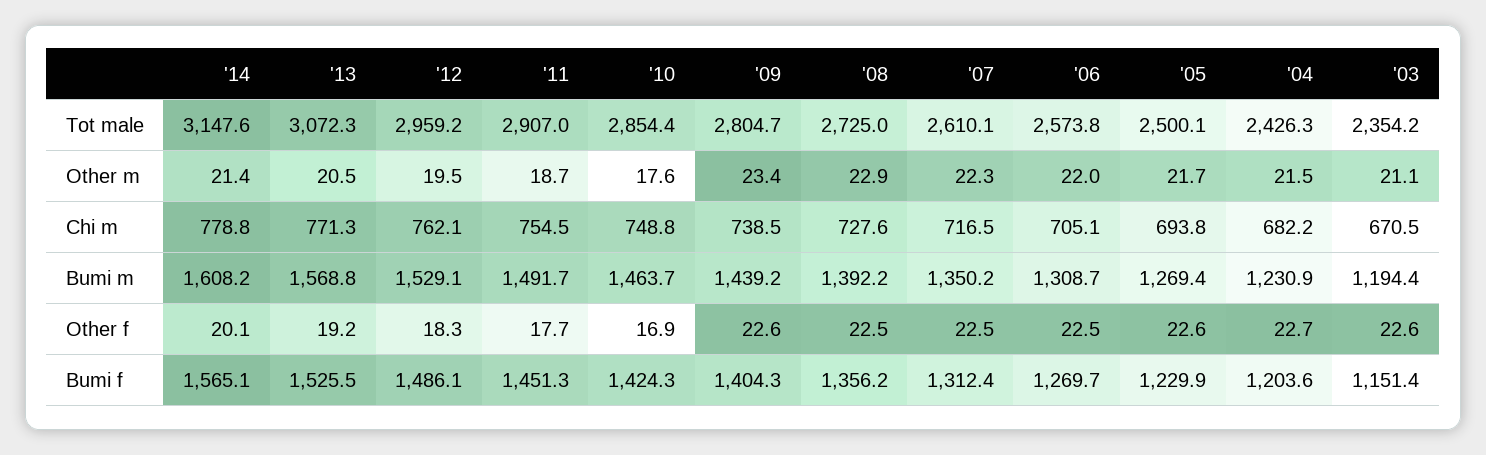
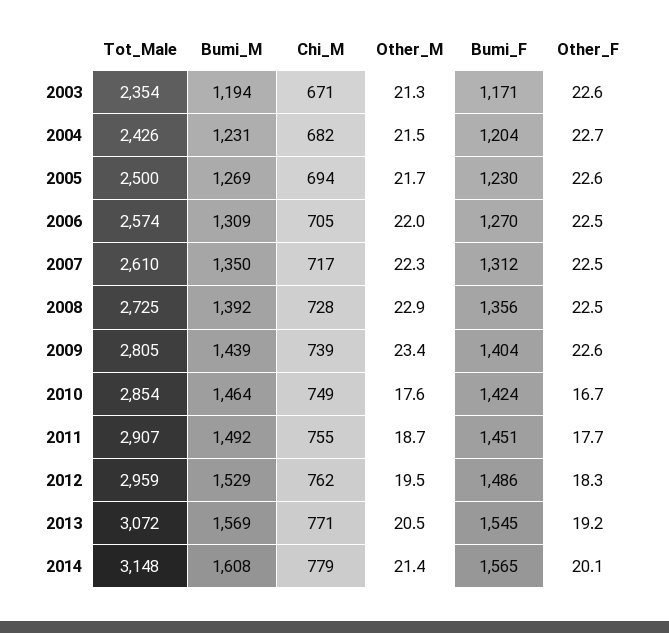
'03, Other m: 21.1 -> 21.3
'10, Other f: 16.9 -> 16.7
'13, Bumi f: 1525.5 -> 1545
'03, Bumi f: 1151.4 -> 1171

